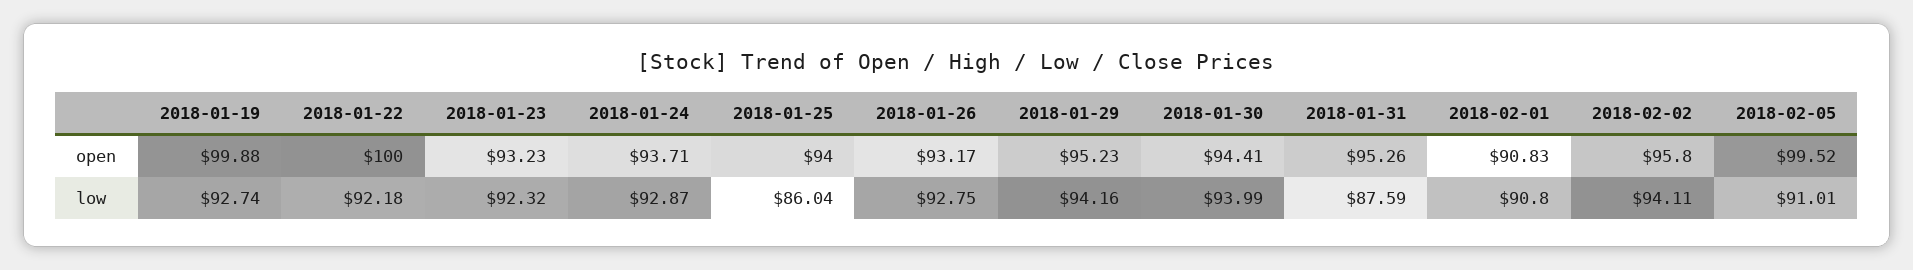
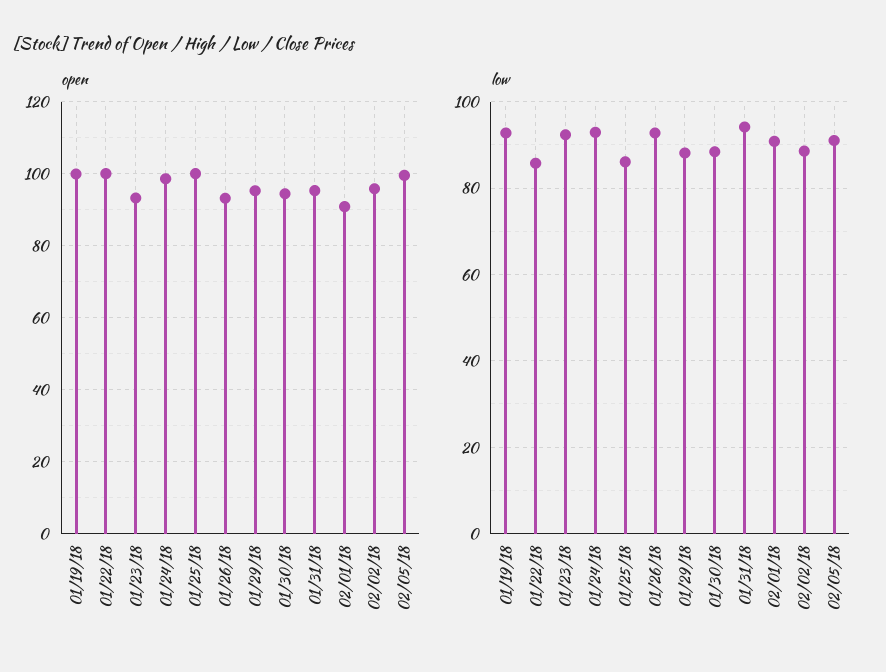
open, 2018-01-24: 93.71 -> 98
open, 2018-01-25: 94 -> 100
low, 2018-01-22: 92.18 -> 86
low, 2018-01-29: 94.16 -> 88
low, 2018-01-30: 93.99 -> 88
low, 2018-01-31: 87.59 -> 94
low, 2018-02-02: 94.11 -> 88

